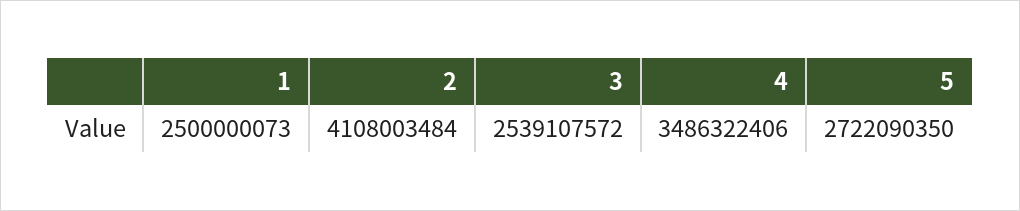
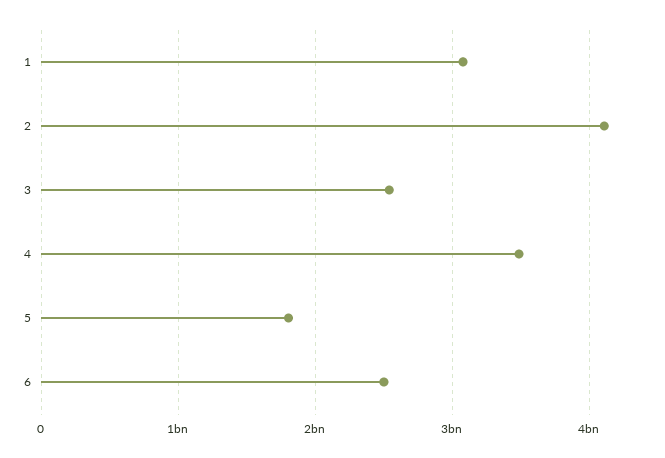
1: 2500000073 -> 3100000000
5: 2722090350 -> 1800000000
6: none -> 2500000000

